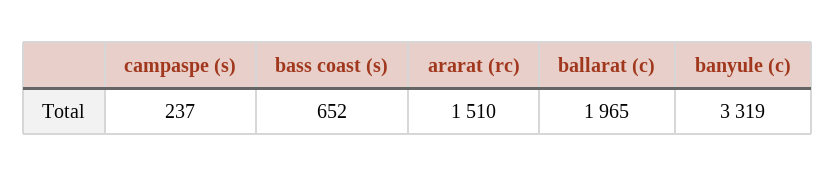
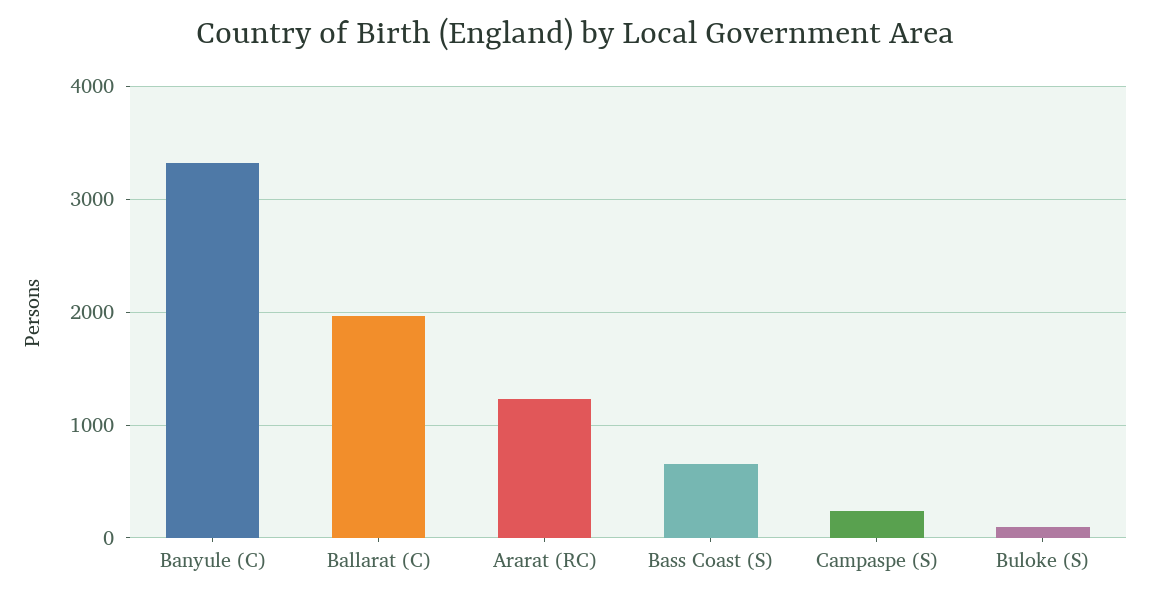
ararat (rc): 1510 -> 1200
Buloke (S): none -> 100

